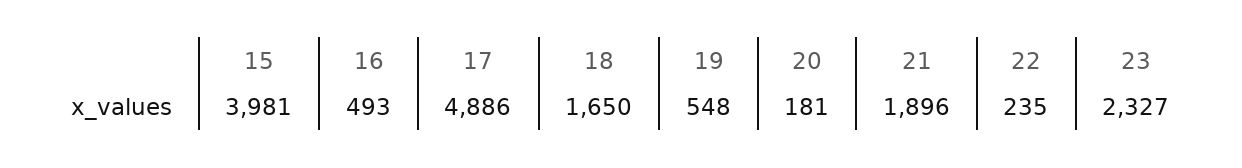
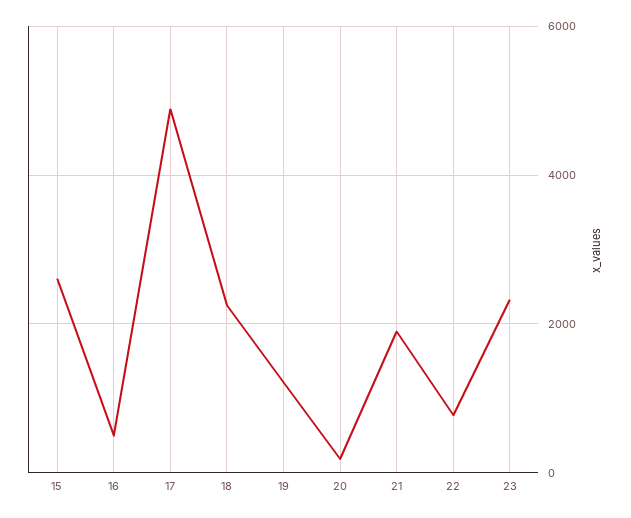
15: 3981 -> 2600
18: 1650 -> 2200
19: 548 -> 1200
22: 235 -> 800

